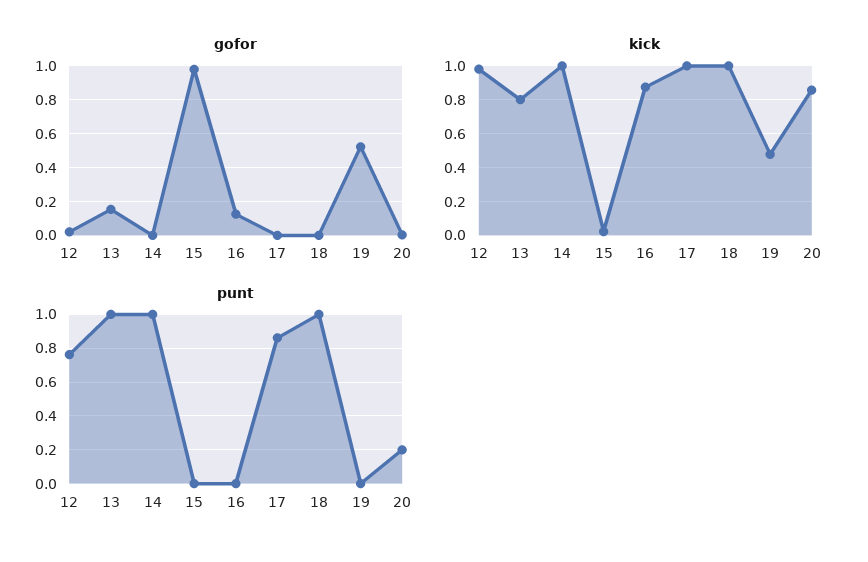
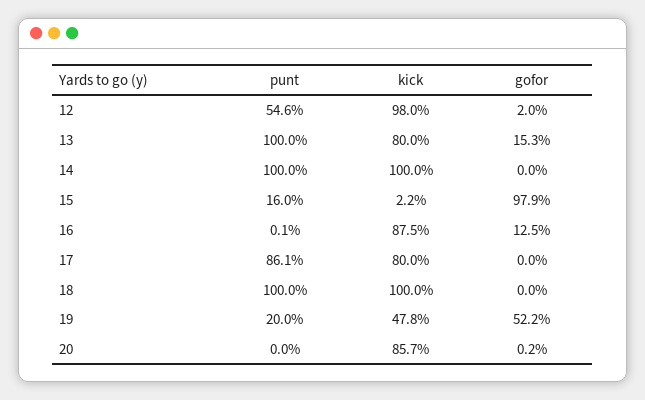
kick, 17: 1 -> 0.8
punt, 12: 0.75 -> 0.546
punt, 15: 0 -> 0.16
punt, 19: 0 -> 0.2
punt, 20: 0.2 -> 0

